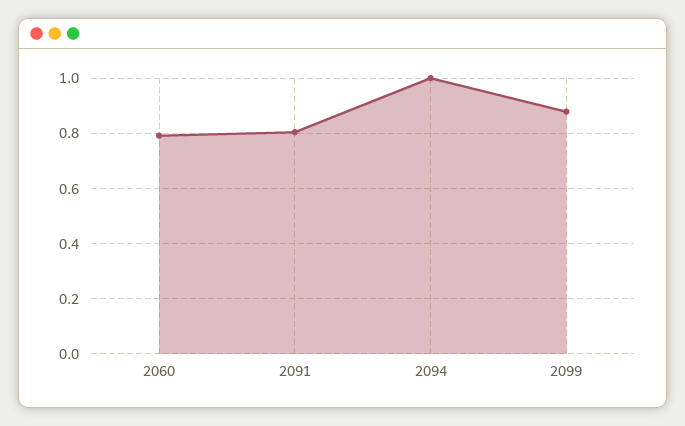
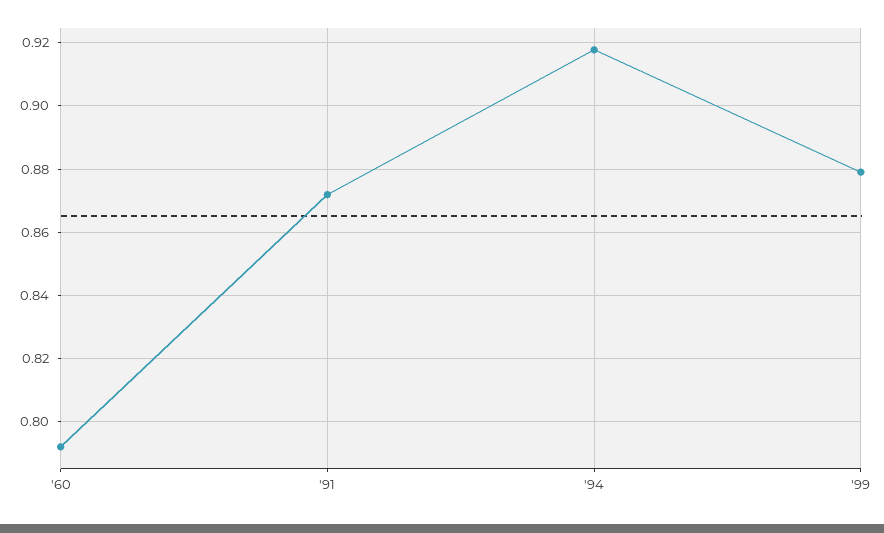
2091: 0.8 -> 0.872
2094: 1 -> 0.918

